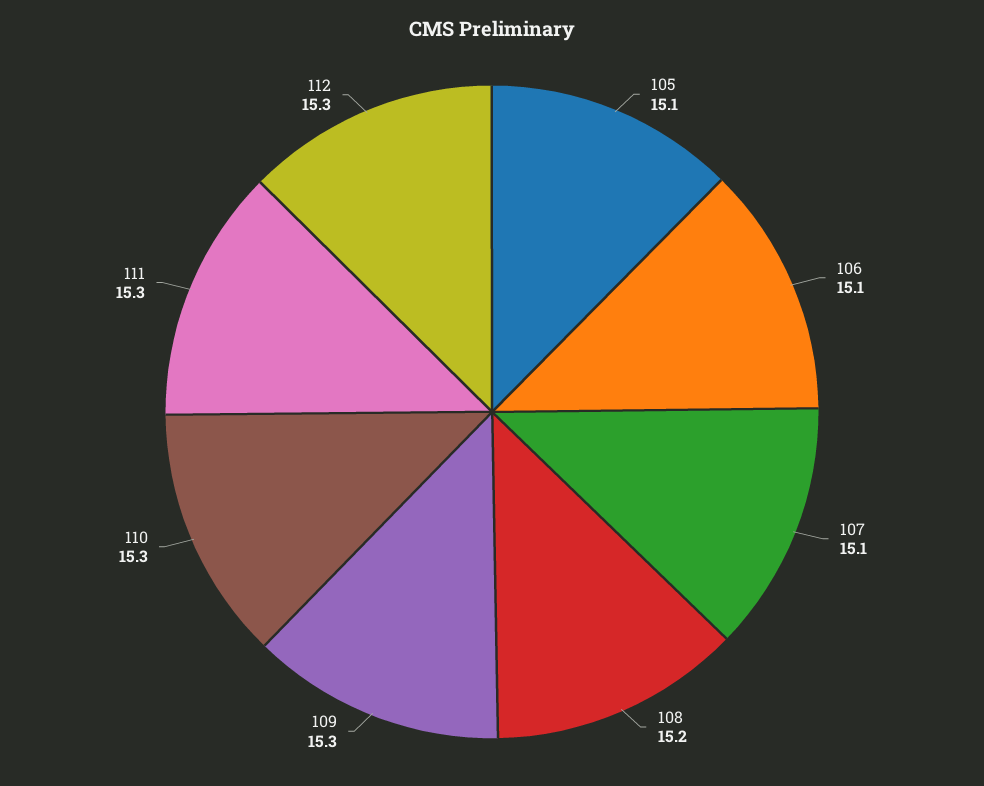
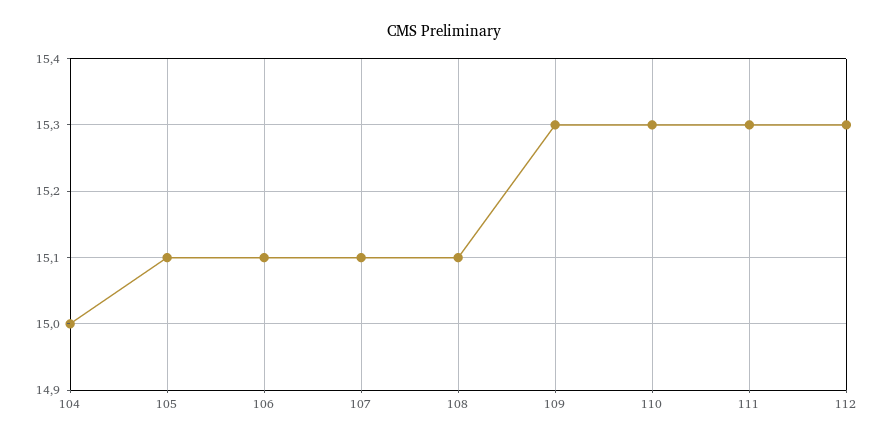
108: 15.2 -> 15.1
104: none -> 15

